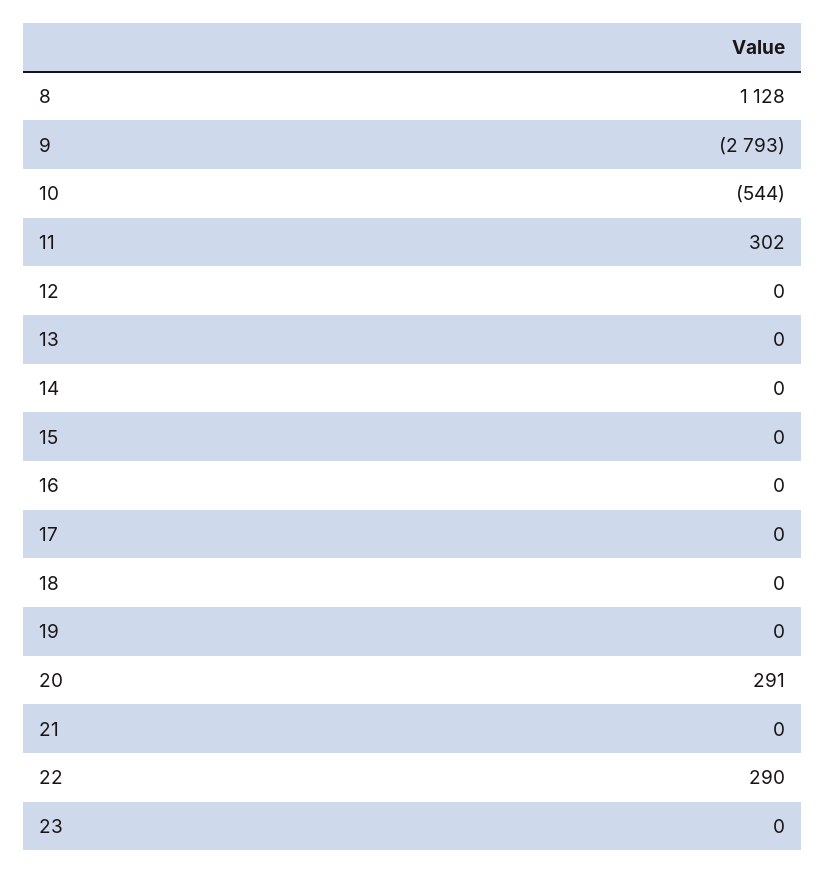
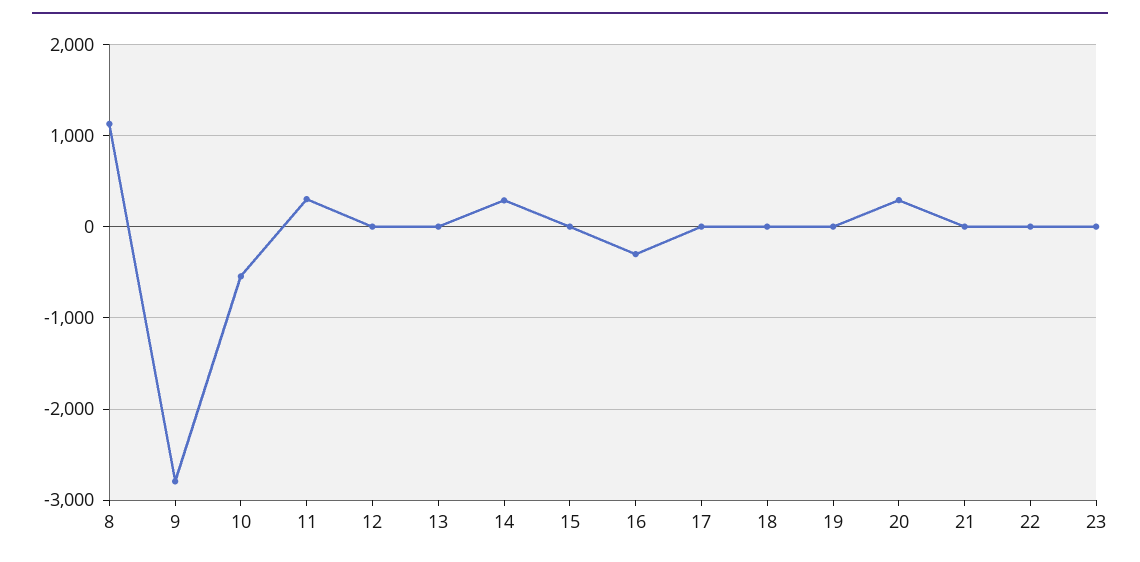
14: 0 -> 300
16: 0 -> -300
22: 290 -> 0

